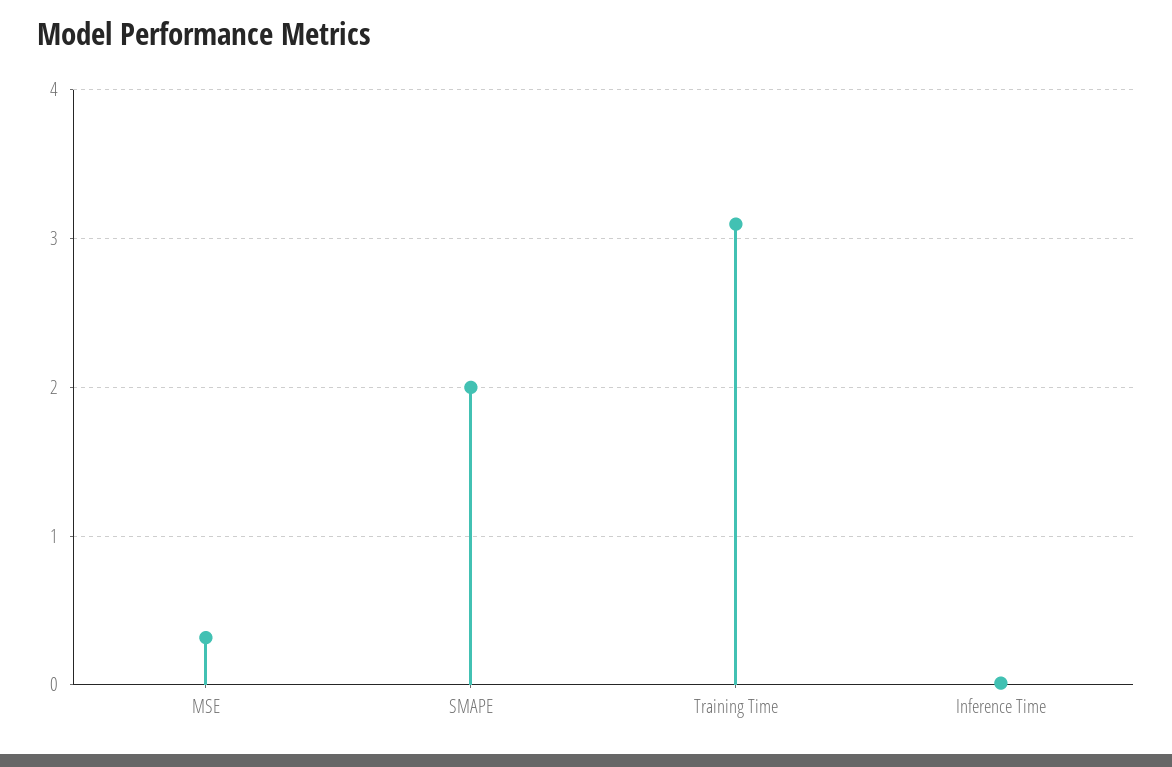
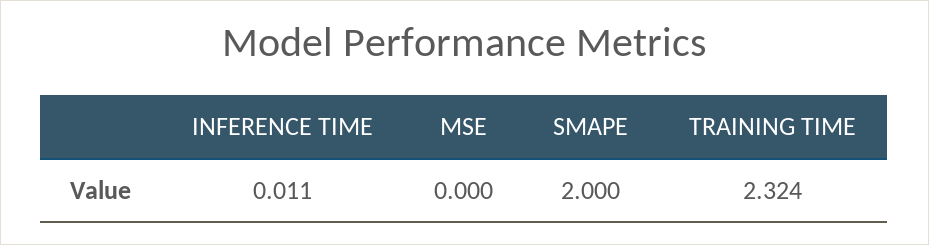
MSE: 0.3 -> 0
Training Time: 3.1 -> 2.324

